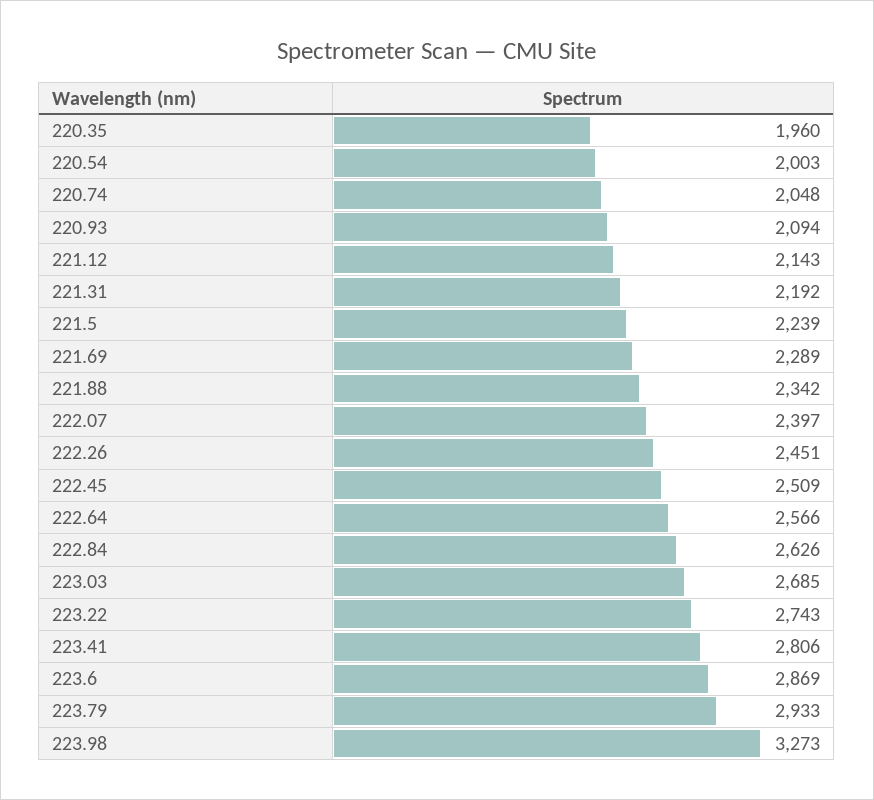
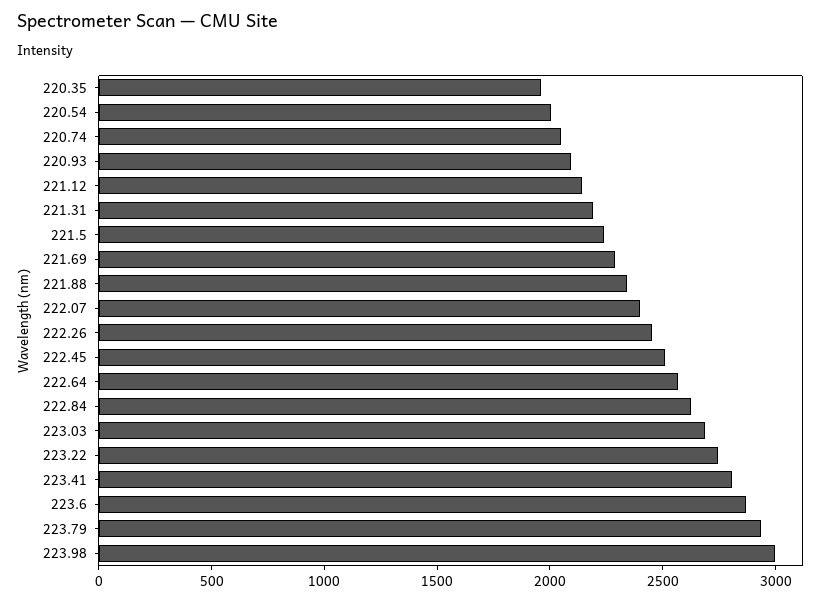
223.98: 3273 -> 3000

